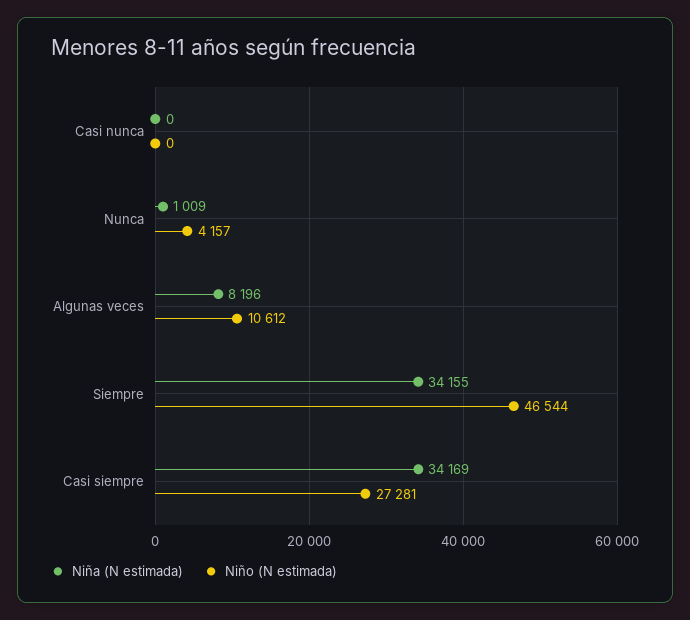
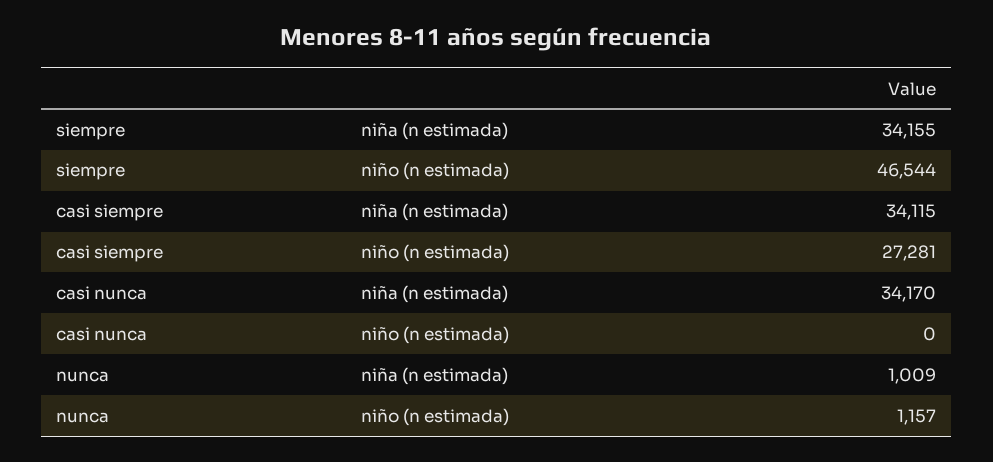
Niña (N estimada), Casi nunca: 0 -> 34170
Niño (N estimada), Nunca: 4157 -> 1157
Niña (N estimada), Algunas veces: 8196 -> none
Niño (N estimada), Algunas veces: 10612 -> none
Niña (N estimada), Casi siempre: 34169 -> 34115

